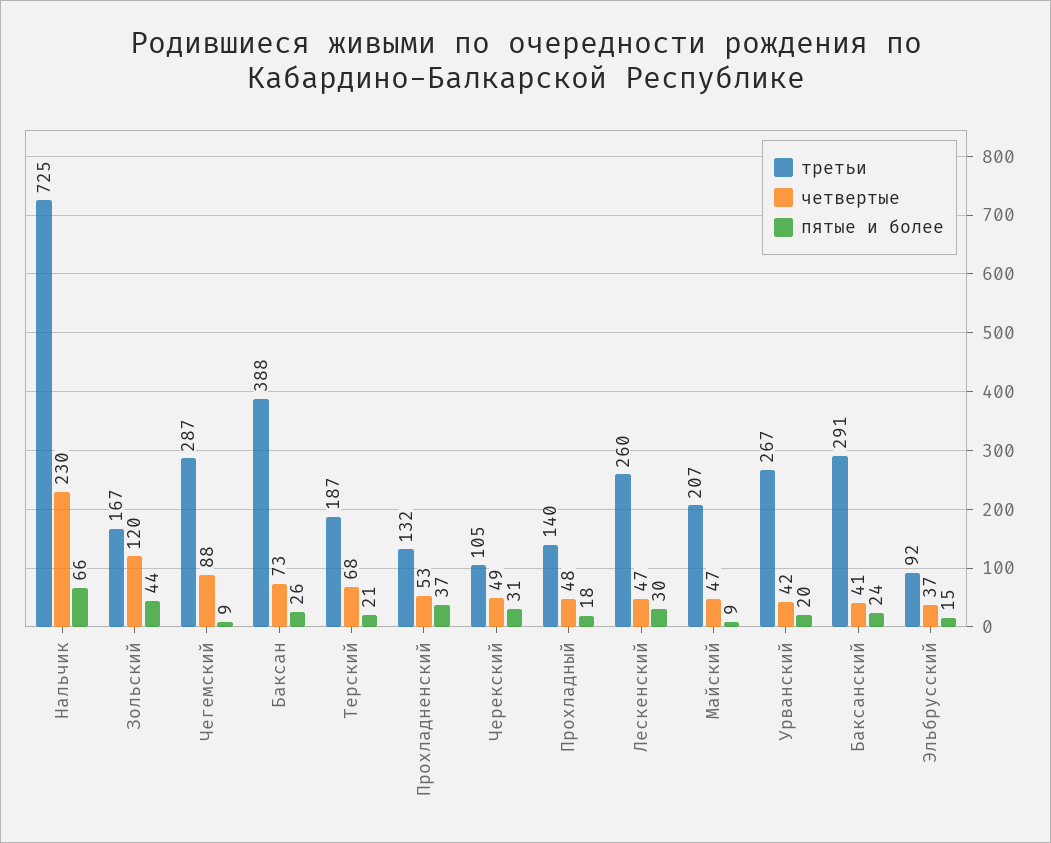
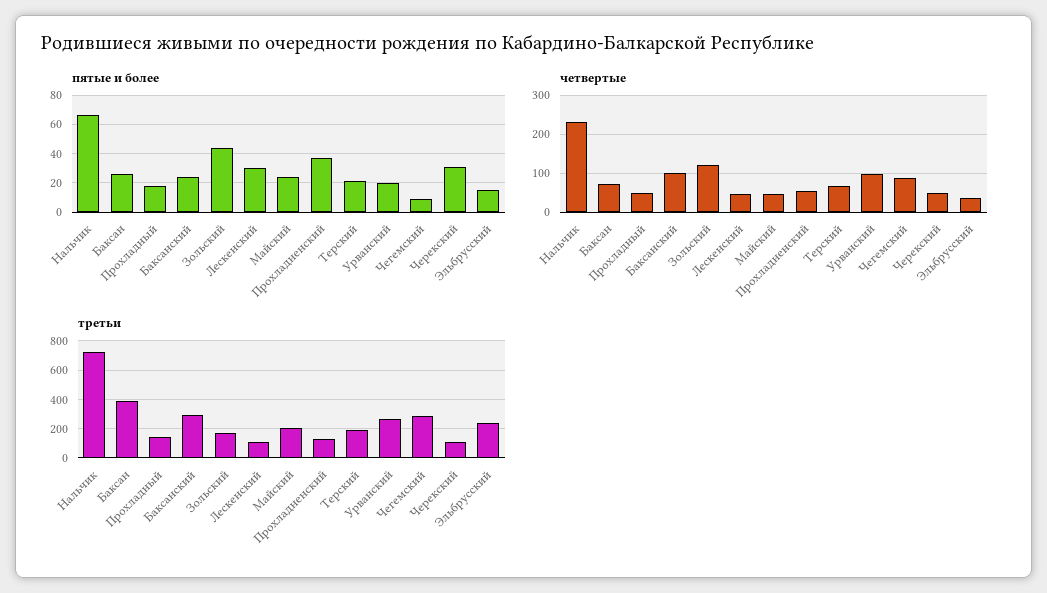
третьи, Лескенский: 260 -> 100
пятые и более, Майский: 9 -> 25
четвертые, Урванский: 42 -> 100
четвертые, Баксанский: 41 -> 100
третьи, Эльбрусский: 92 -> 250

